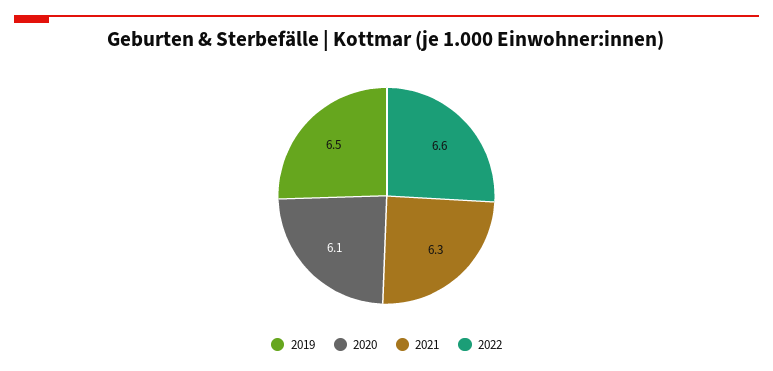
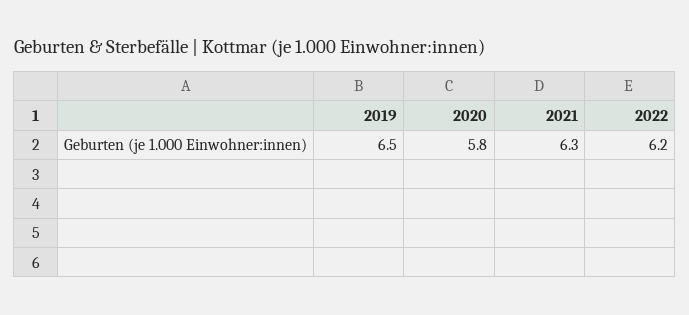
2020: 6.1 -> 5.8
2022: 6.6 -> 6.2

